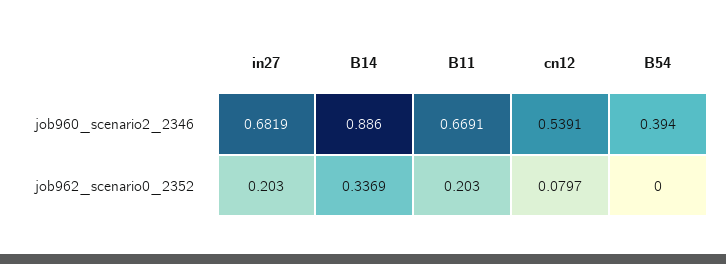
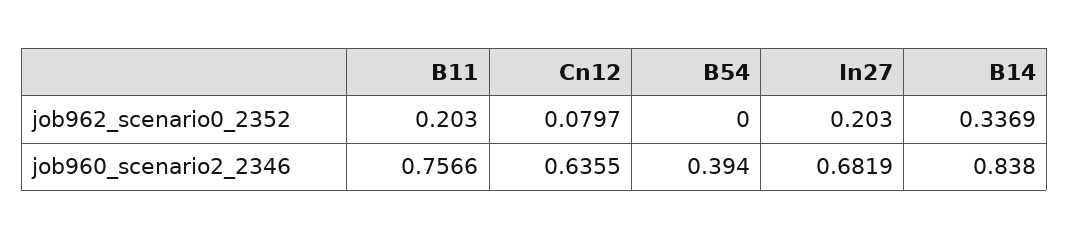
B14, job960_scenario2_2346: 0.886 -> 0.838
B11, job960_scenario2_2346: 0.6691 -> 0.7566
cn12, job960_scenario2_2346: 0.5391 -> 0.6355

